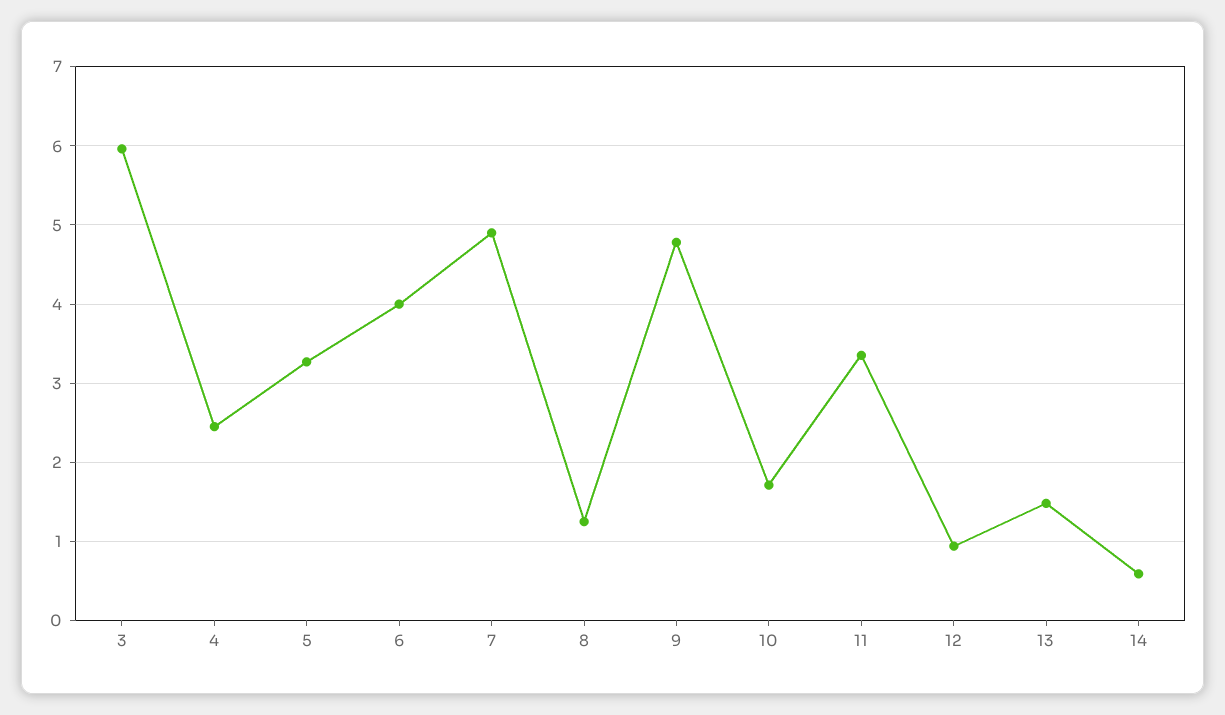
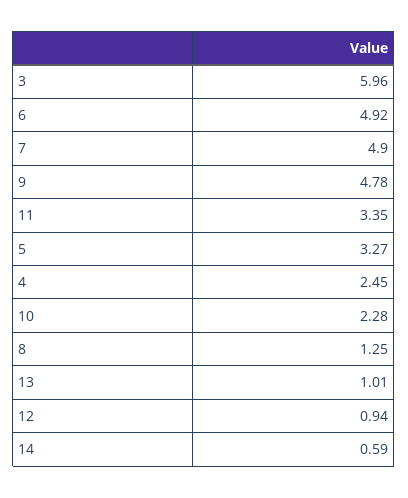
6: 4 -> 4.92
10: 1.7 -> 2.28
13: 1.5 -> 1.01

